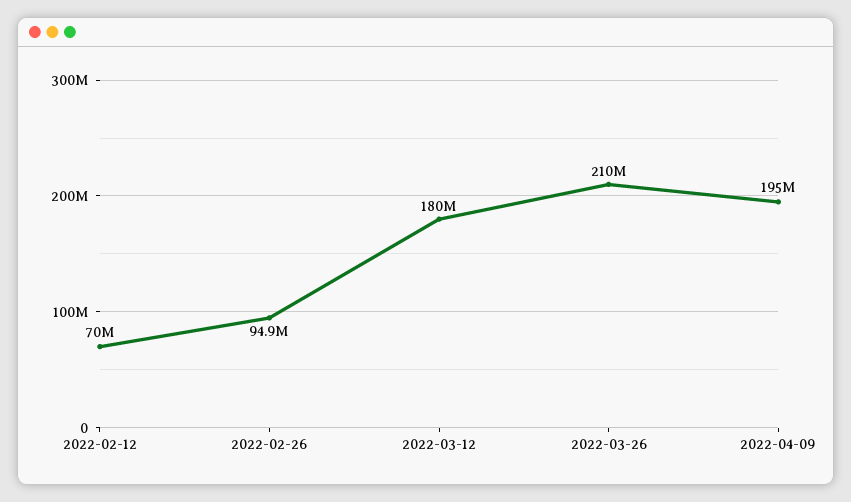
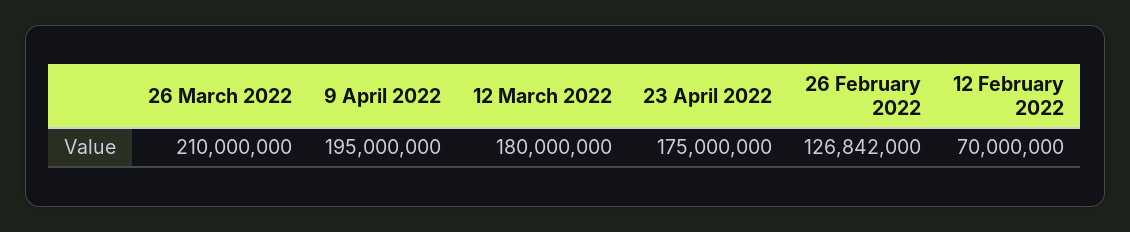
2022-02-26: 94900000 -> 126842000
23 April 2022: none -> 175000000

